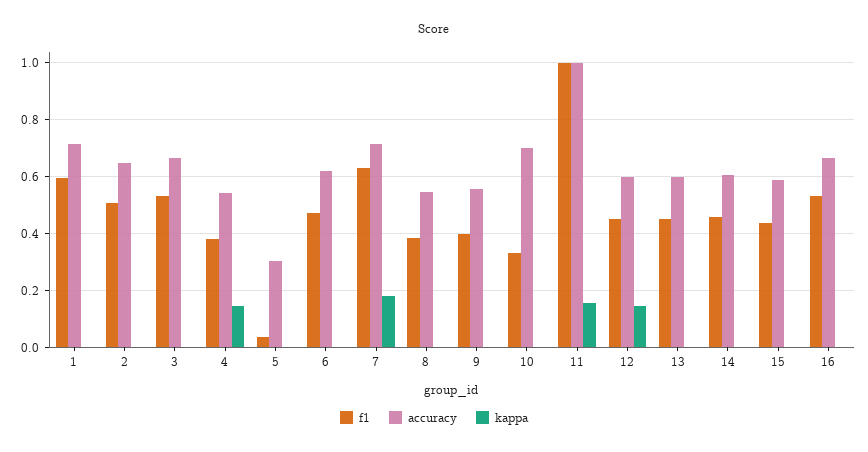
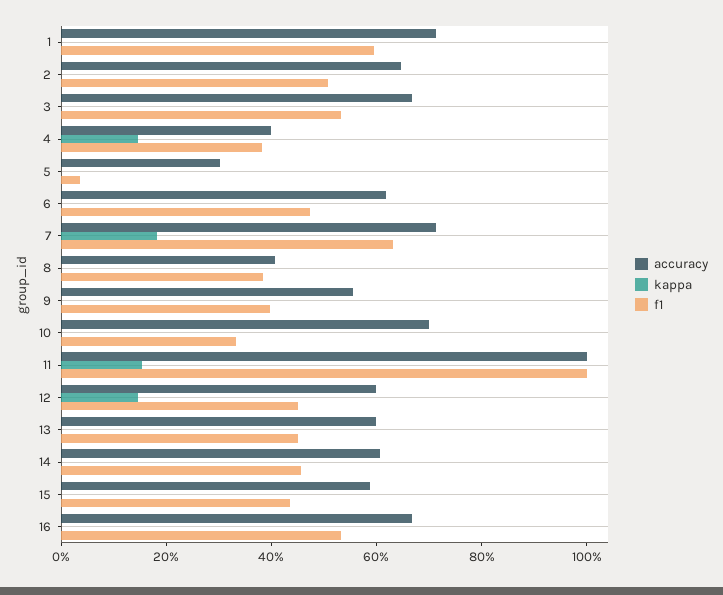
accuracy, 4: 0.55 -> 0.4
accuracy, 8: 0.55 -> 0.4

